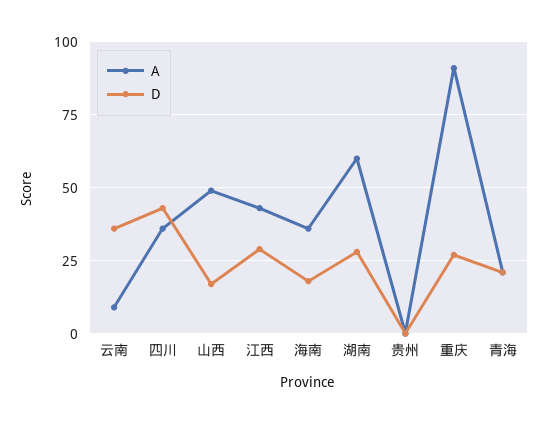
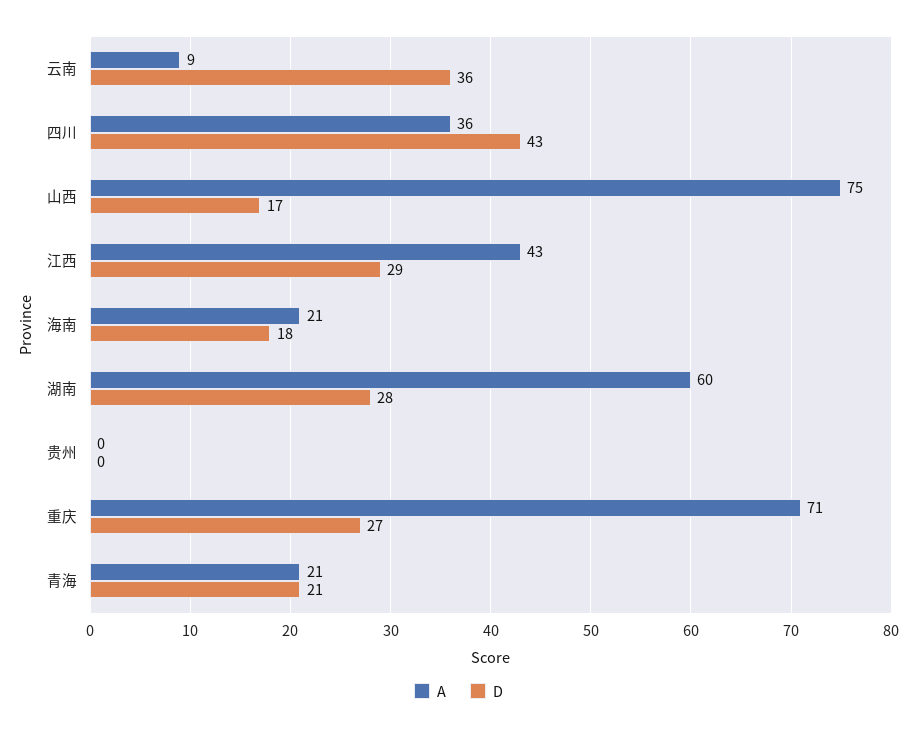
A, 山西: 50 -> 75
A, 海南: 35 -> 21
A, 重庆: 90 -> 71

